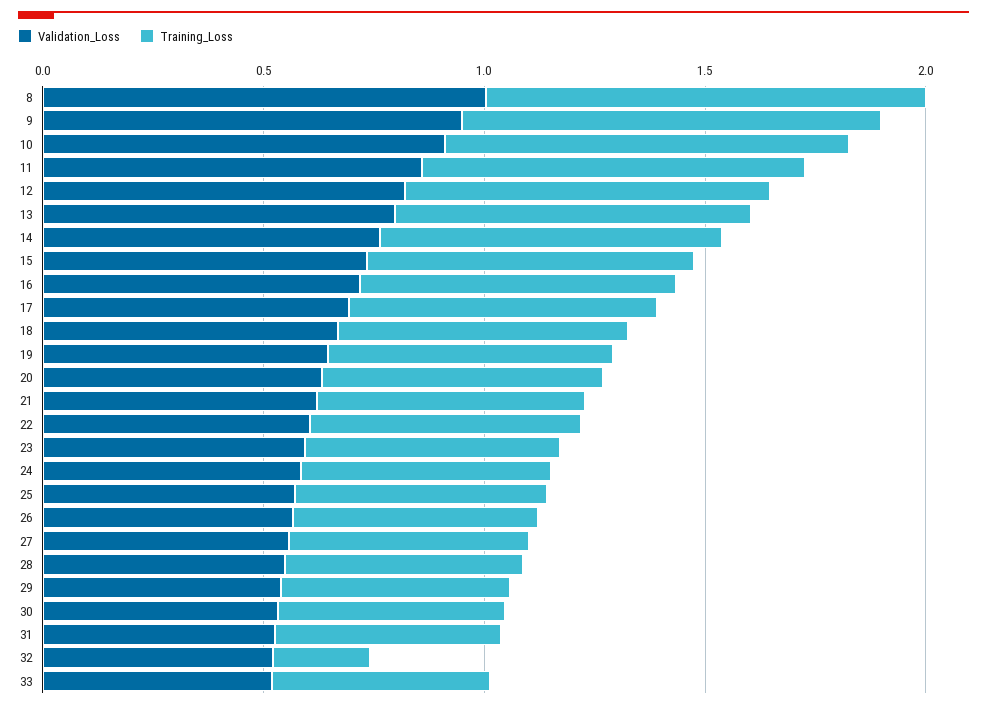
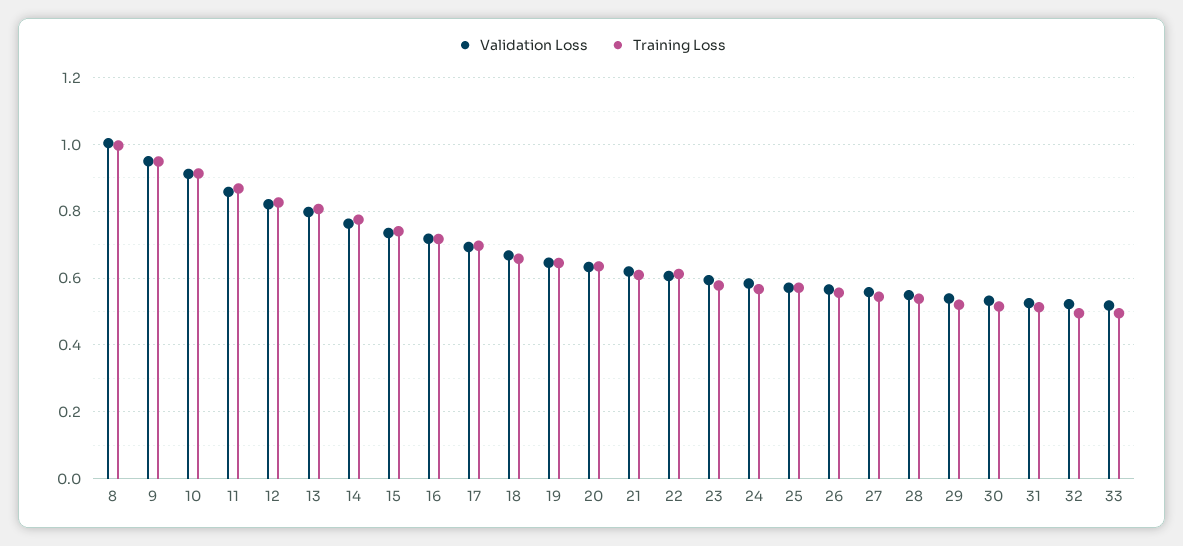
Training_Loss, 32: 0.2 -> 0.5

